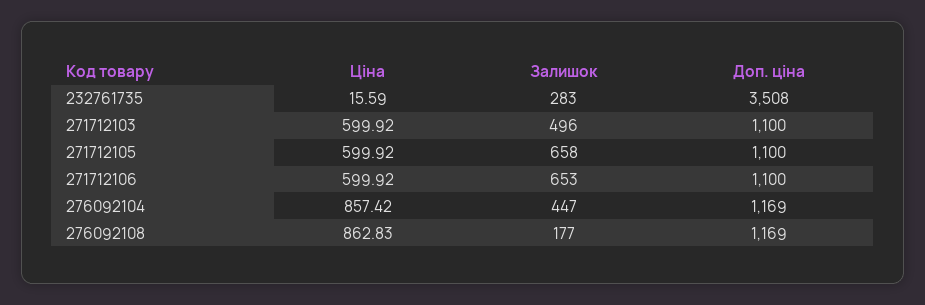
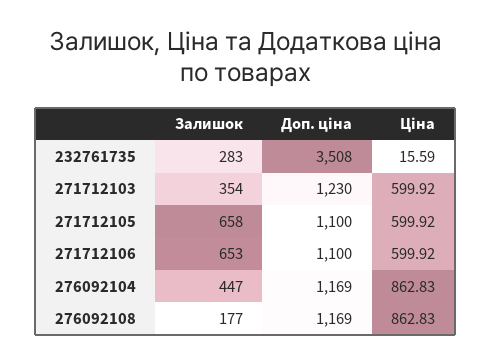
Залишок, 271712103: 496 -> 354
Доп. ціна, 271712103: 1100 -> 1230
Ціна, 276092104: 857.42 -> 862.83

